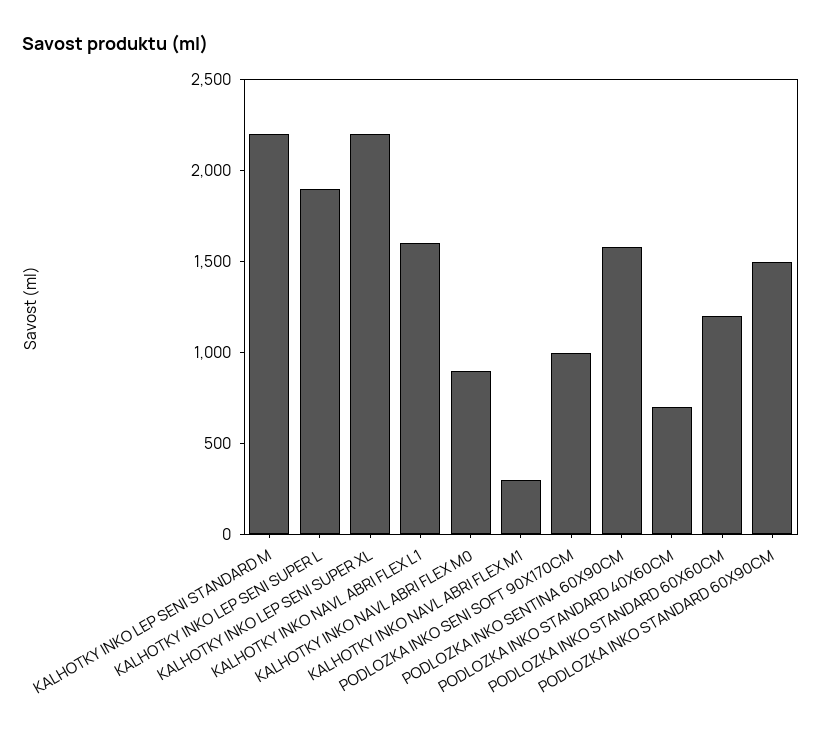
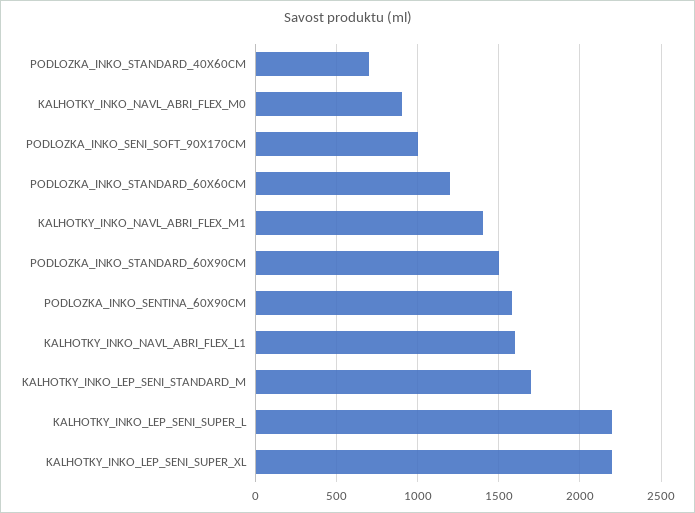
KALHOTKY INKO LEP SENI STANDARD M: 2200 -> 1700
KALHOTKY INKO LEP SENI SUPER L: 1900 -> 2200
KALHOTKY INKO NAVL ABRI FLEX M1: 300 -> 1400

